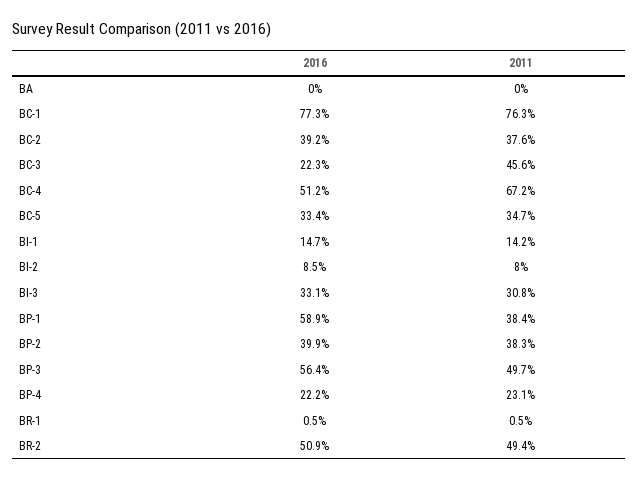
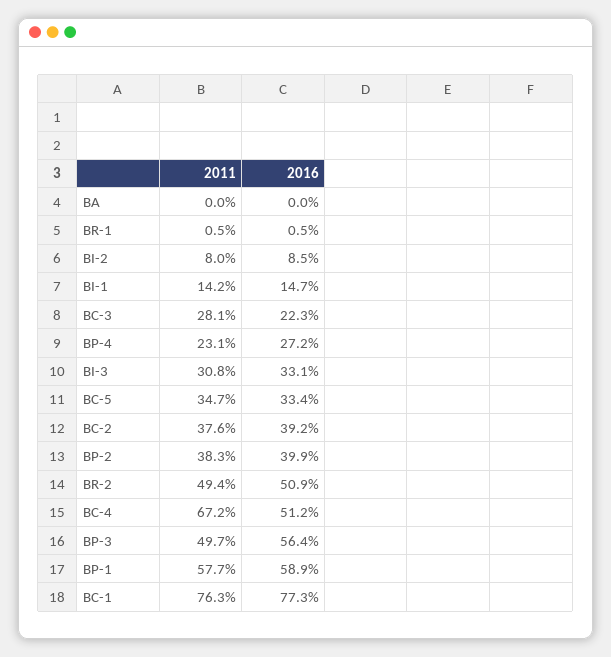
2011, BC-3: 45.6 -> 28.1
2011, BP-1: 38.4 -> 57.7
2016, BP-4: 22.2 -> 27.2

